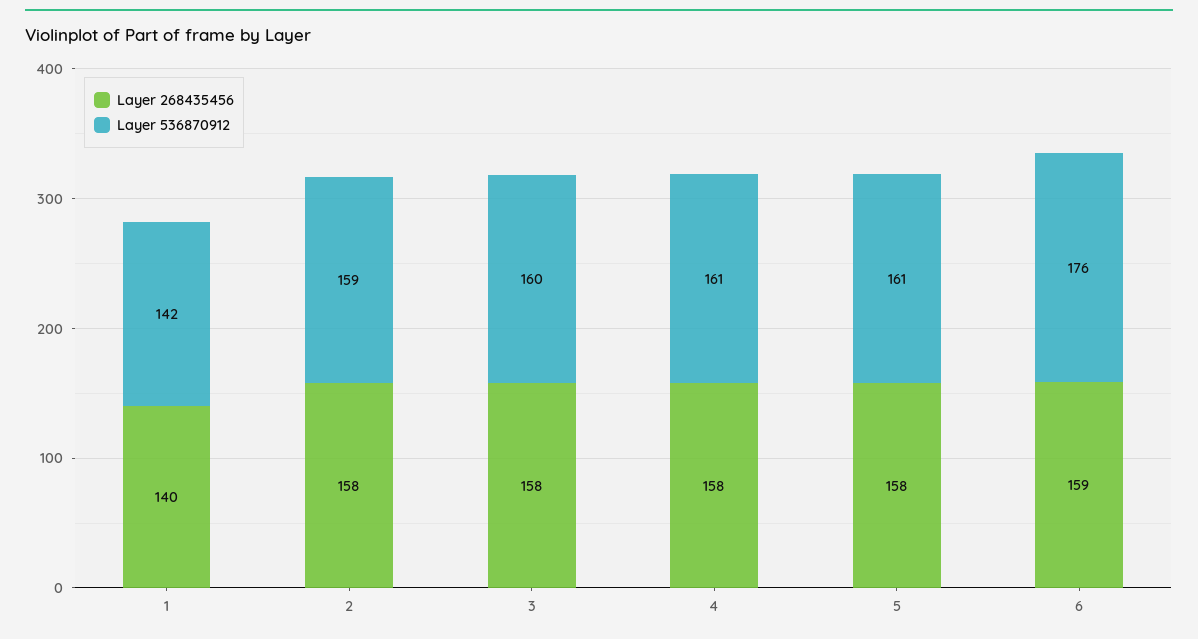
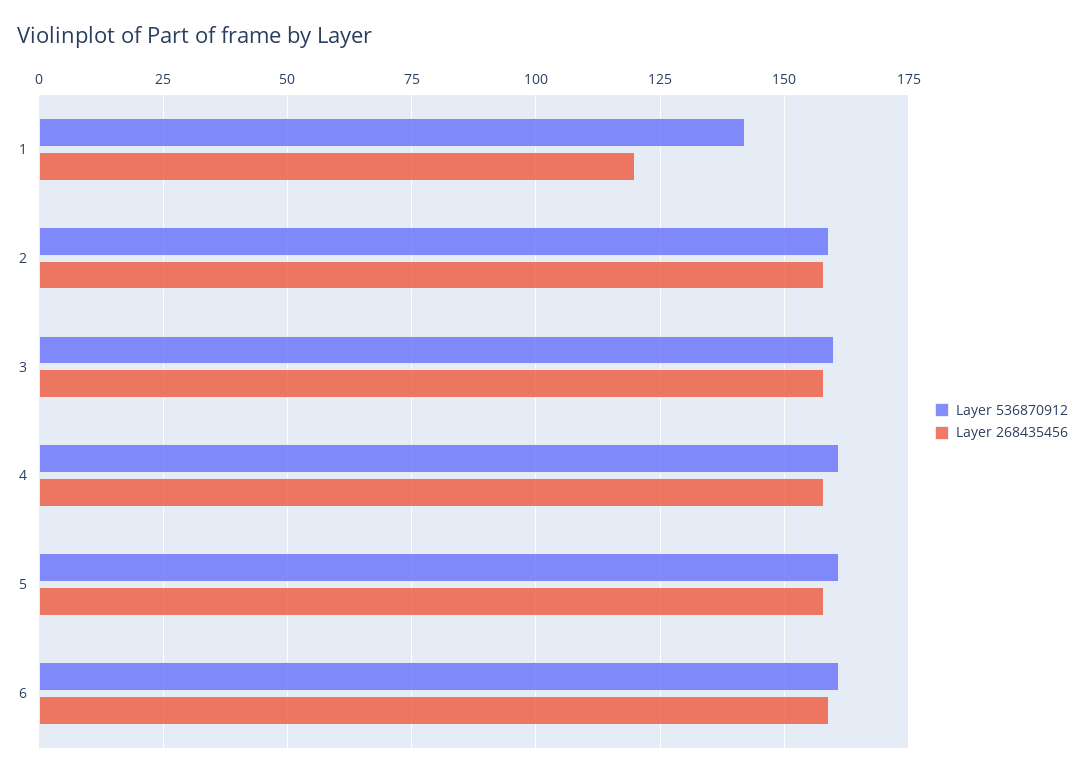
Layer 268435456, 1: 140 -> 120
Layer 536870912, 6: 176 -> 160

